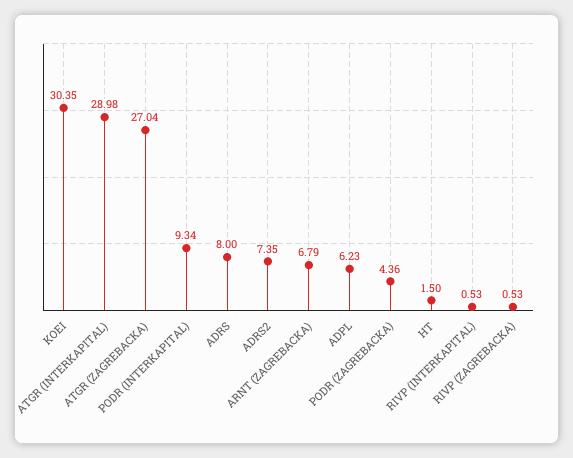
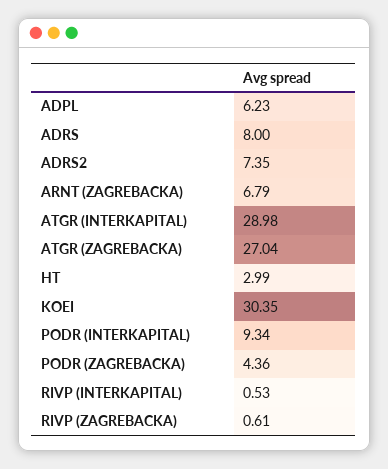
HT: 1.5 -> 2.99
RIVP (ZAGREBACKA): 0.53 -> 0.61

